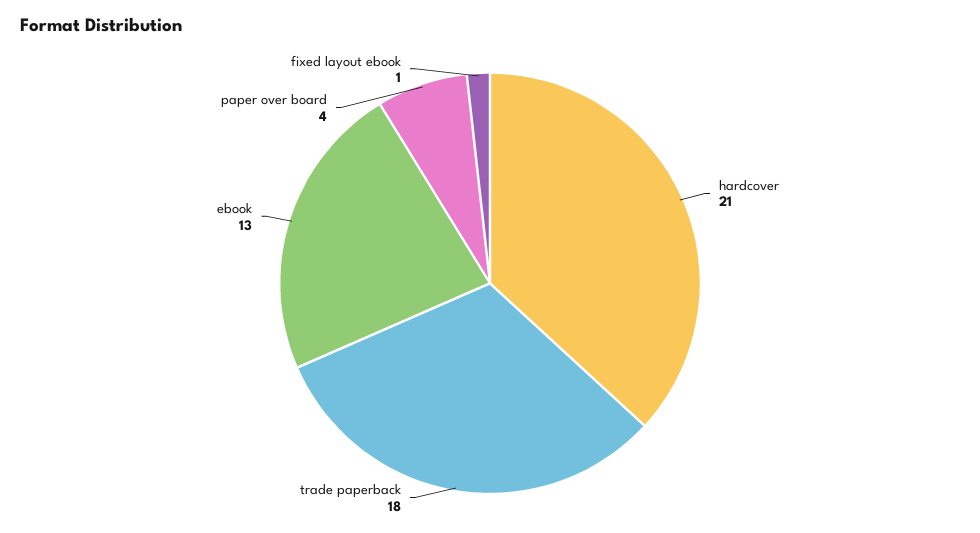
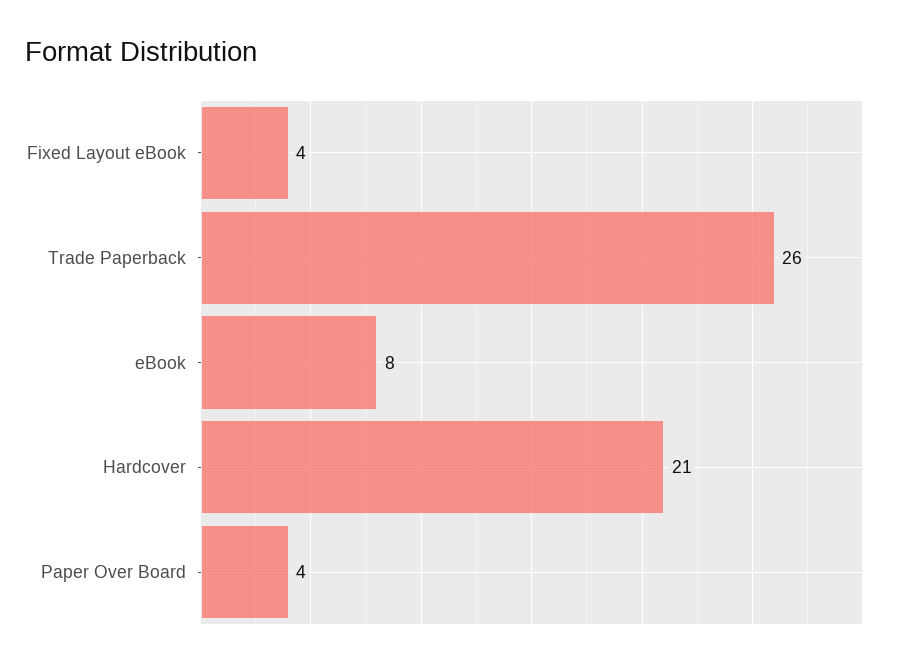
trade paperback: 18 -> 26
ebook: 13 -> 8
fixed layout ebook: 1 -> 4

